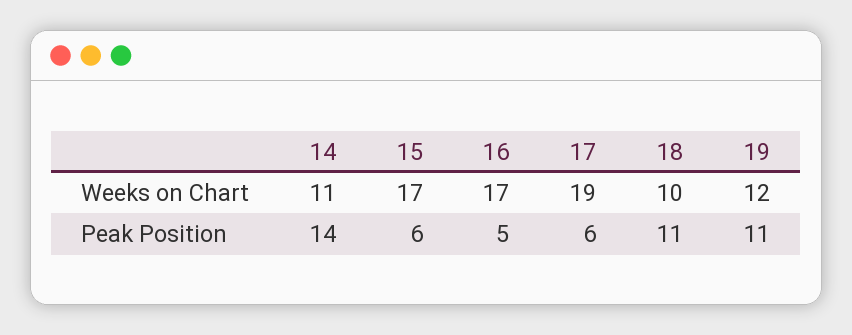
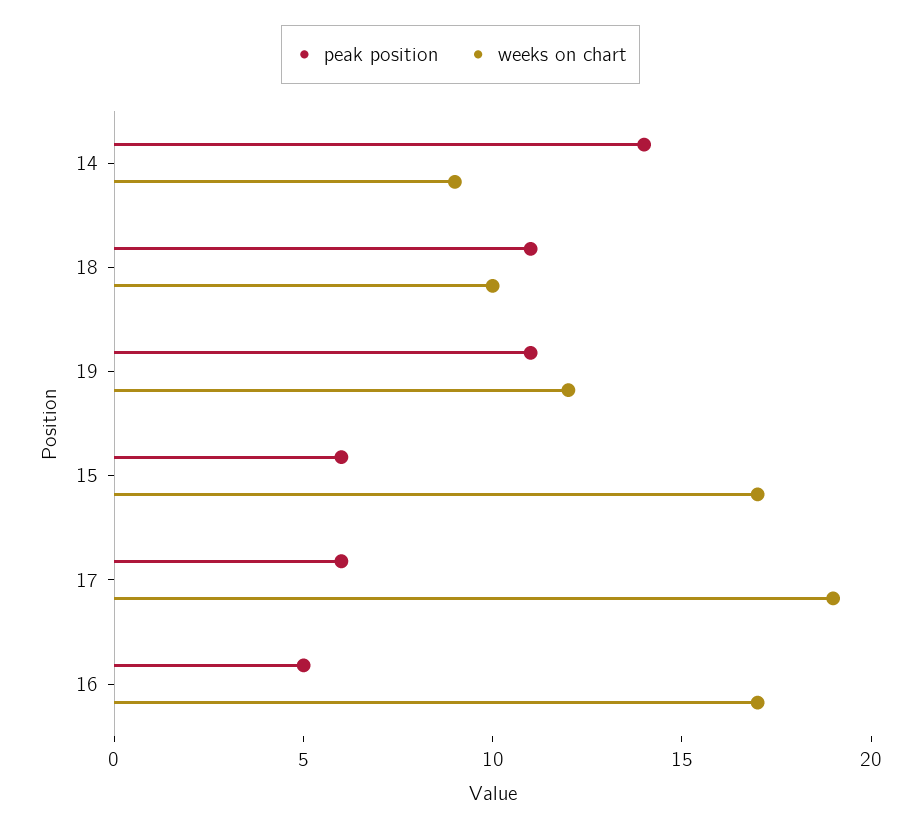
Weeks on Chart, 14: 11 -> 9

